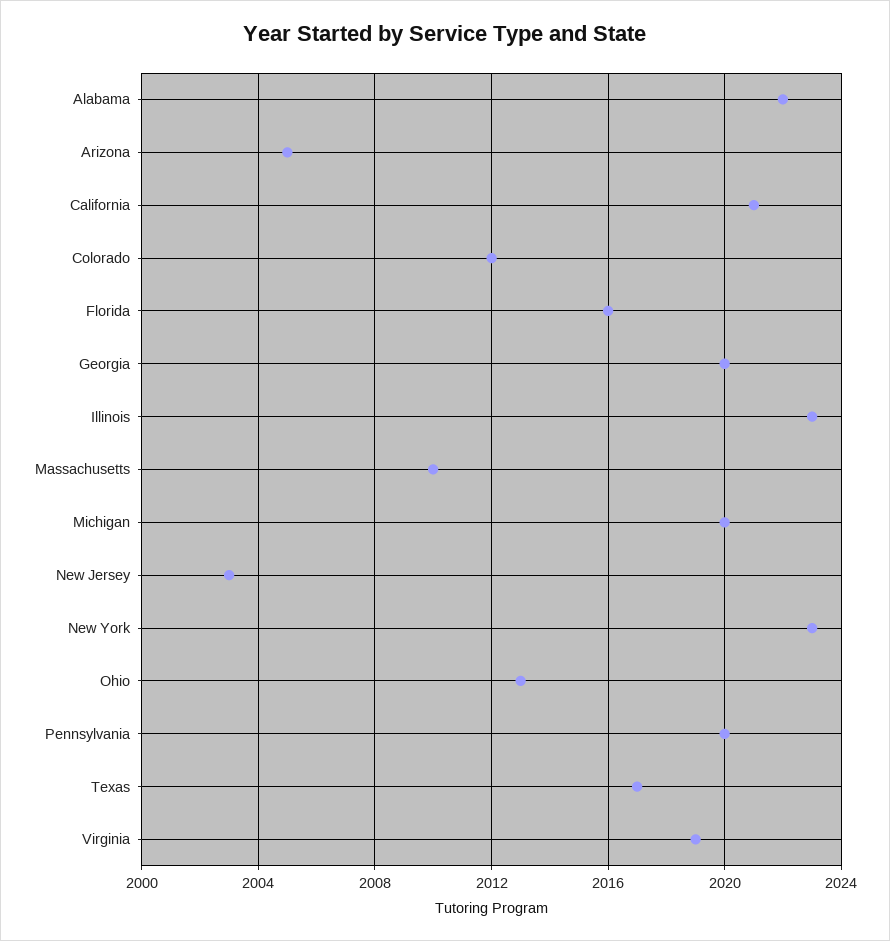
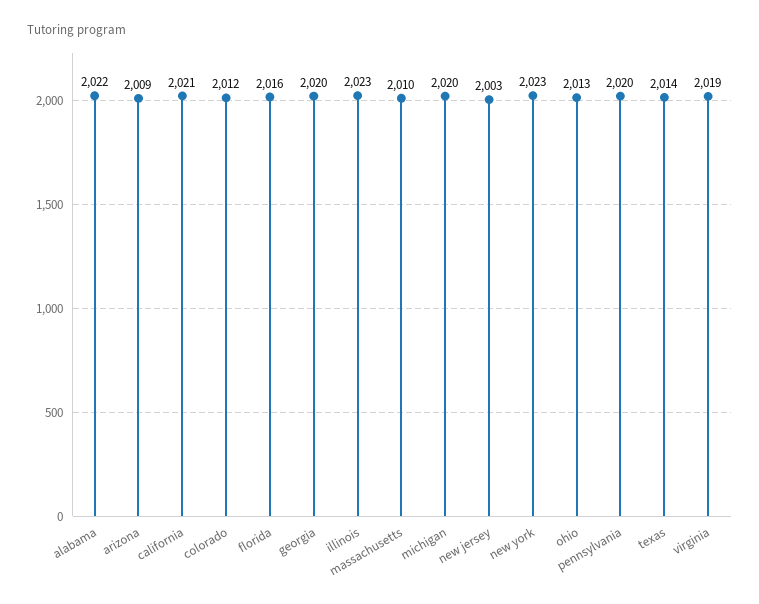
Arizona: 2005 -> 2009
Texas: 2017 -> 2014

